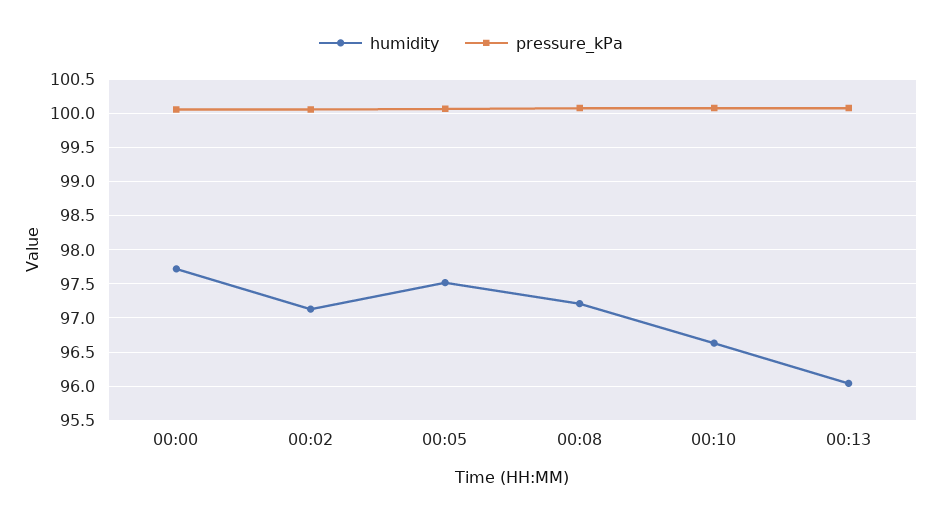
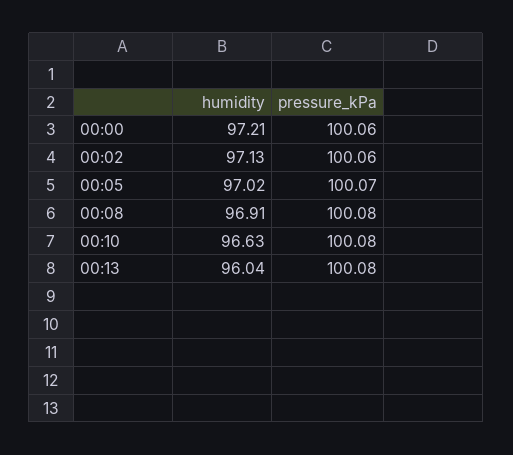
humidity, 00:00: 97.7 -> 97.21
humidity, 00:05: 97.5 -> 97.02
humidity, 00:08: 97.2 -> 96.91

